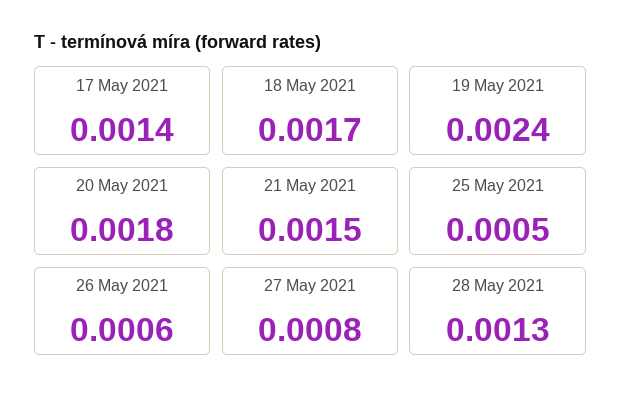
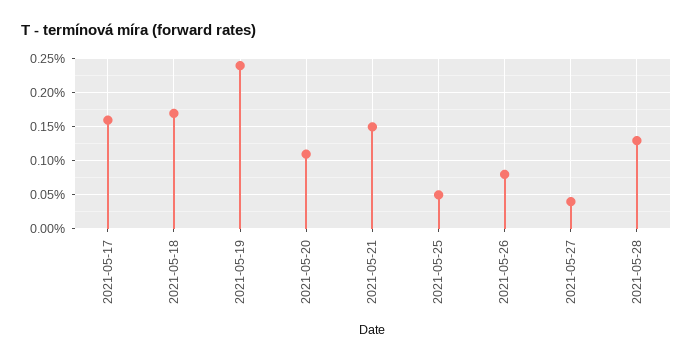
17 May 2021: 0.0014 -> 0.0016
20 May 2021: 0.0018 -> 0.0011
26 May 2021: 0.0006 -> 0.0008
27 May 2021: 0.0008 -> 0.0004

